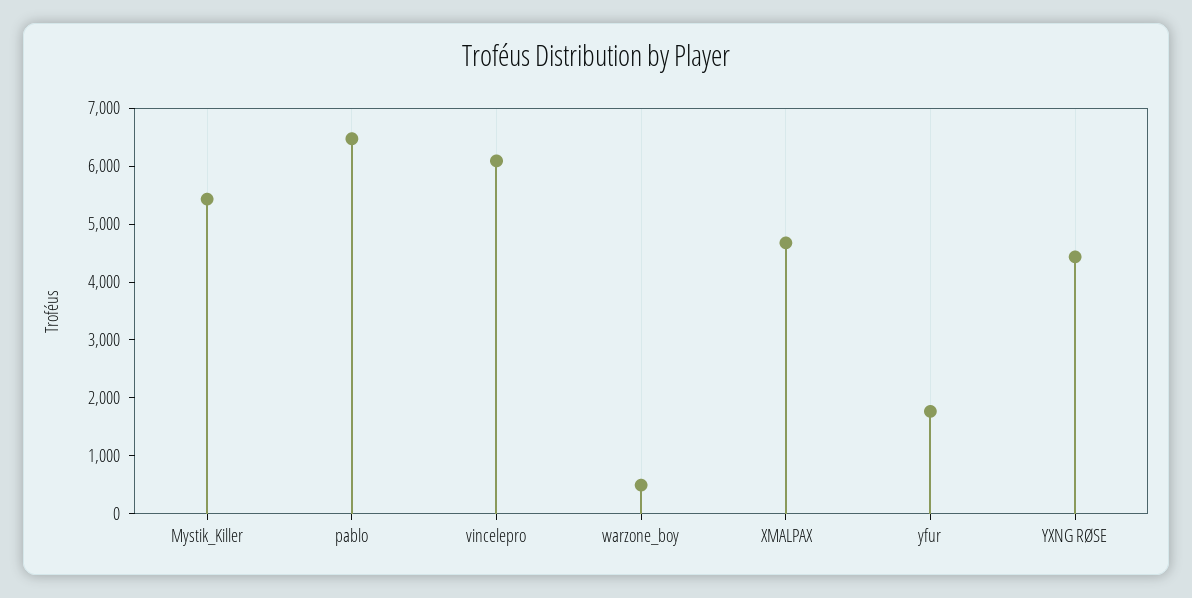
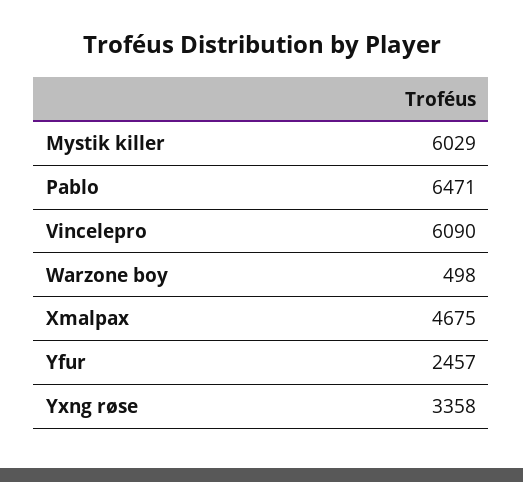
Mystik_Killer: 5400 -> 6029
yfur: 1800 -> 2457
YXNG RØSE: 4400 -> 3358

